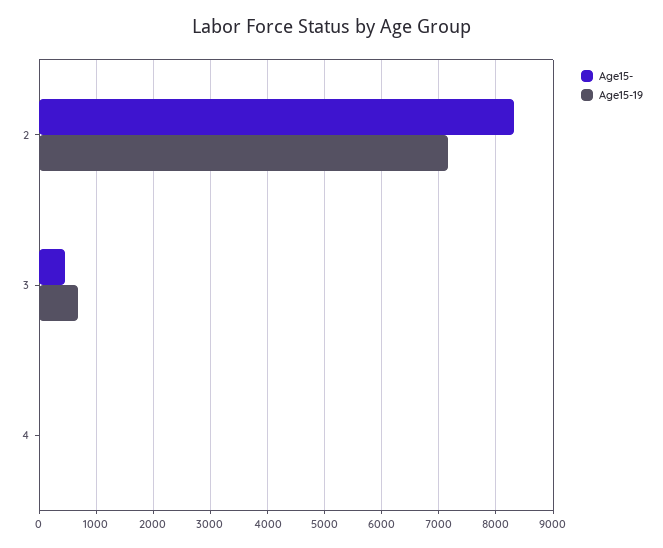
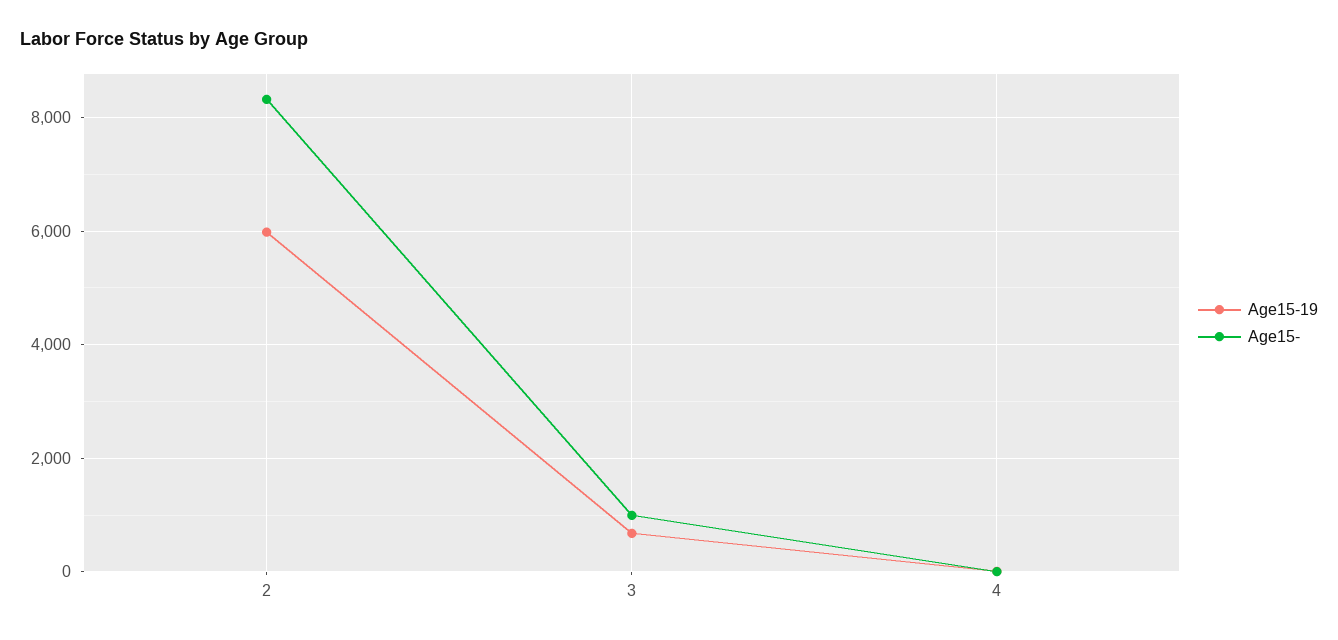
Age15-19, 2: 7200 -> 6000
Age15-, 3: 400 -> 1000

